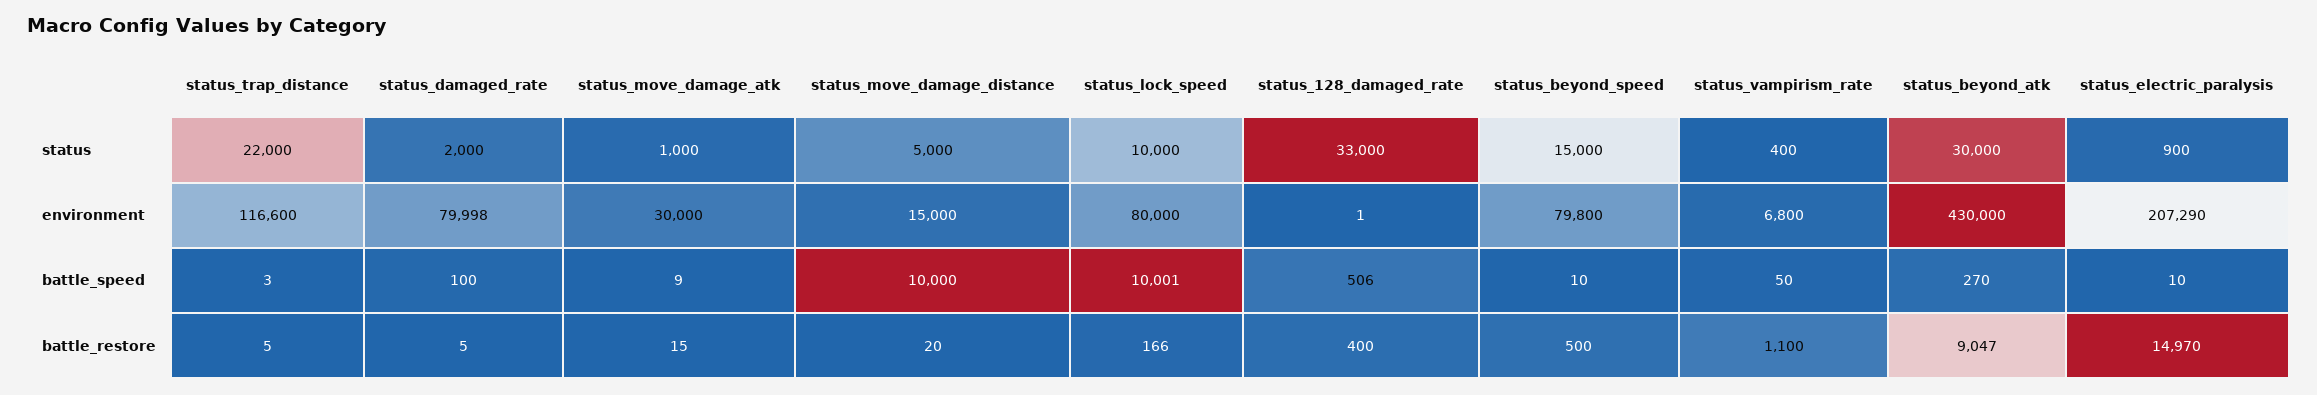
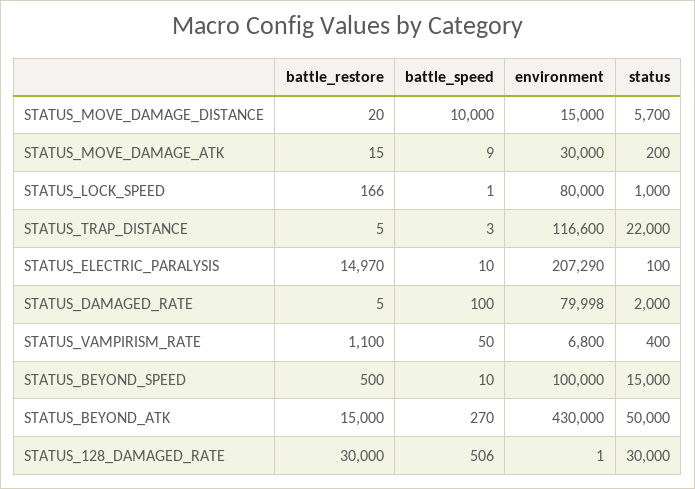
status_move_damage_atk, status: 1000 -> 200
status_move_damage_distance, status: 5000 -> 5700
status_lock_speed, status: 10000 -> 1000
status_128_damaged_rate, status: 33000 -> 30000
status_beyond_atk, status: 30000 -> 50000
status_electric_paralysis, status: 900 -> 100
status_beyond_speed, environment: 79800 -> 100000
status_lock_speed, battle_speed: 10001 -> 1
status_128_damaged_rate, battle_restore: 400 -> 30000
status_beyond_atk, battle_restore: 9047 -> 15000

